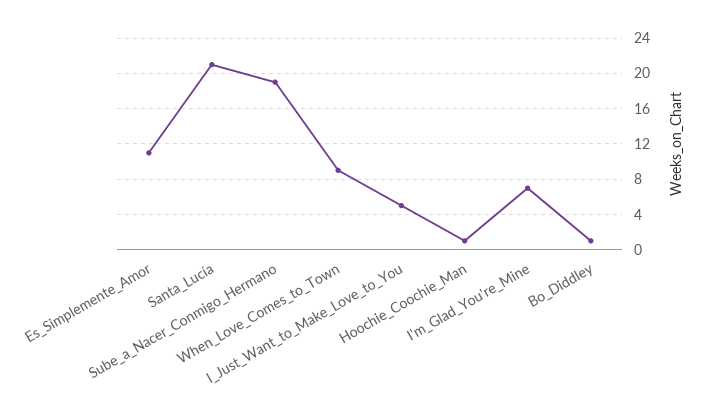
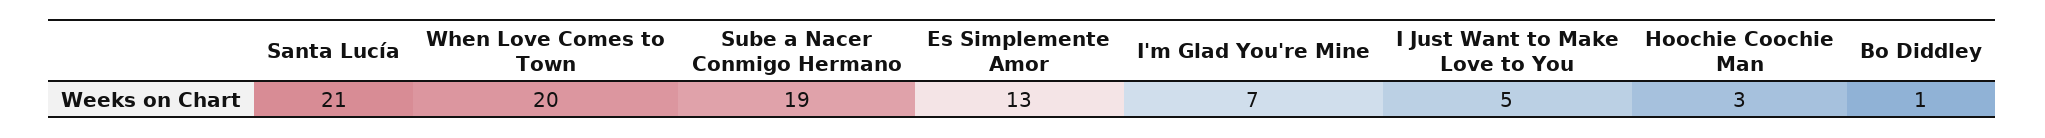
Es_Simplemente_Amor: 11 -> 13
When_Love_Comes_to_Town: 9 -> 20
Hoochie_Coochie_Man: 1 -> 3

